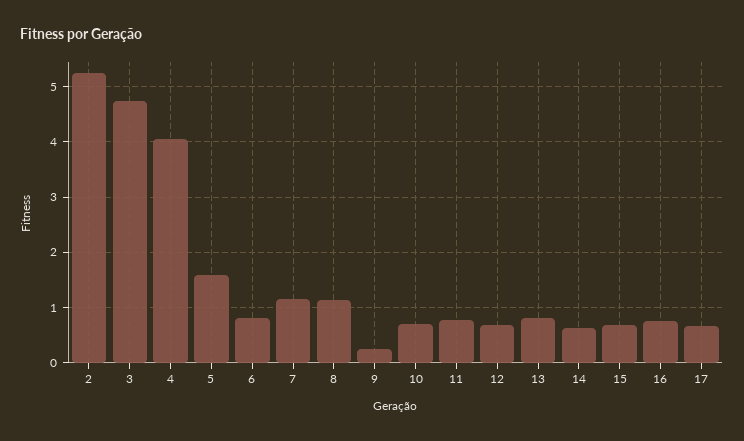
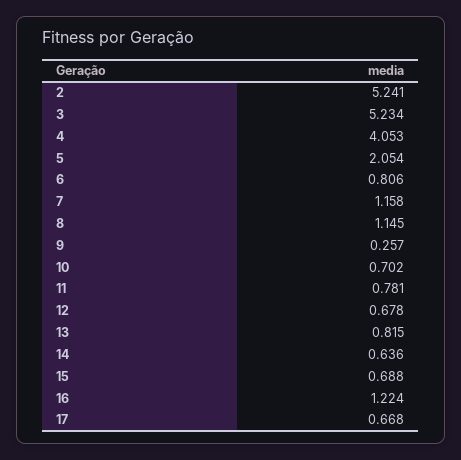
3: 4.8 -> 5.234
5: 1.6 -> 2.054
16: 0.8 -> 1.224

